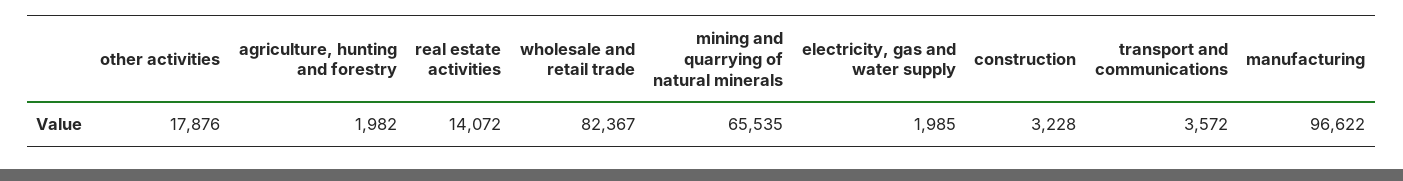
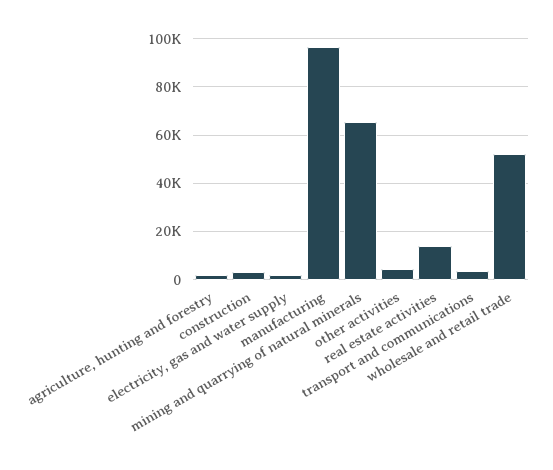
other activities: 17876 -> 5000
wholesale and retail trade: 82367 -> 52500

